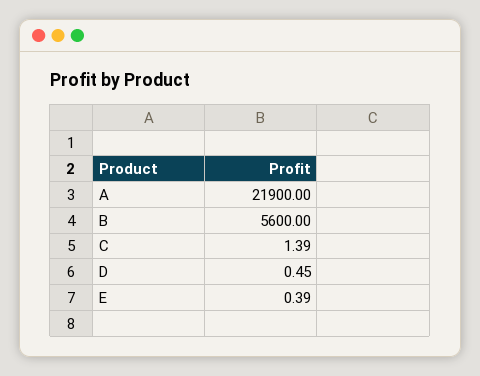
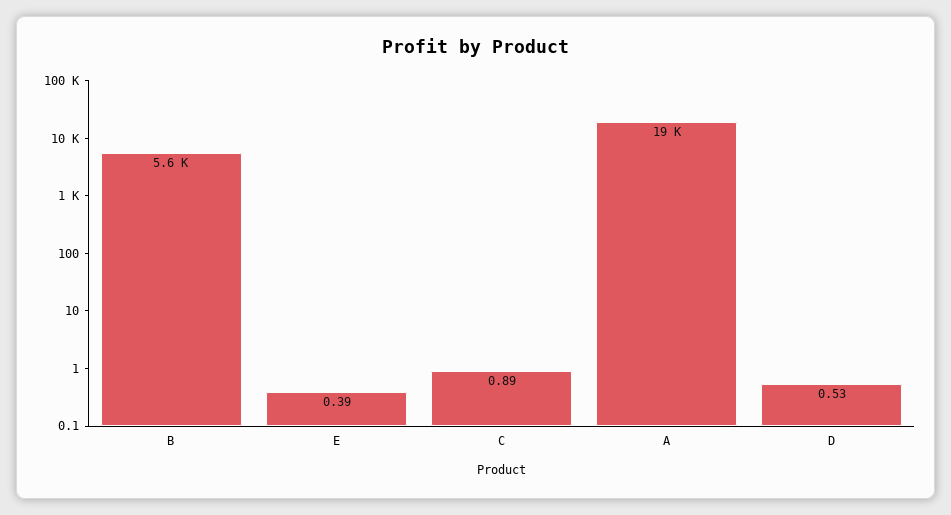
A: 21900 -> 19000
C: 1.39 -> 0.89
D: 0.45 -> 0.53

